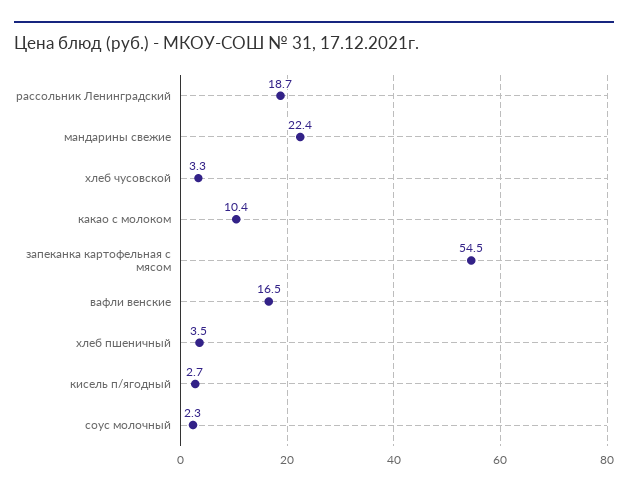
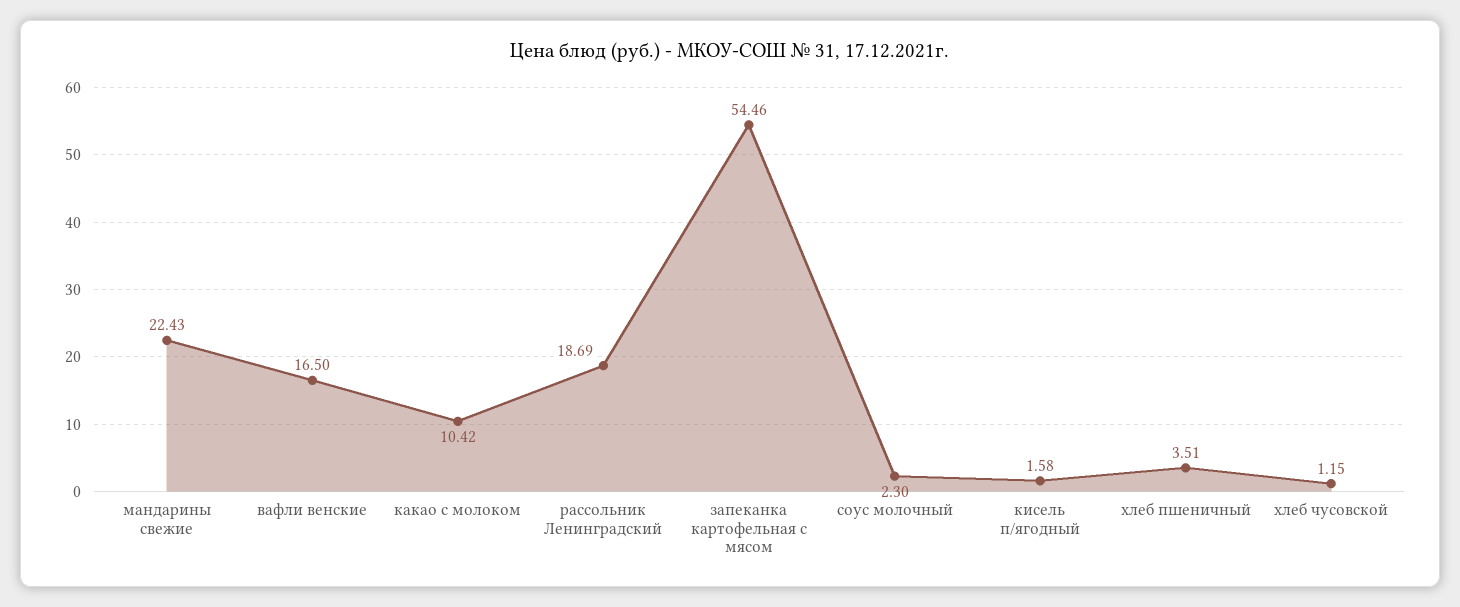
хлеб чусовской: 3.3 -> 1.15
кисель п/ягодный: 2.7 -> 1.58

